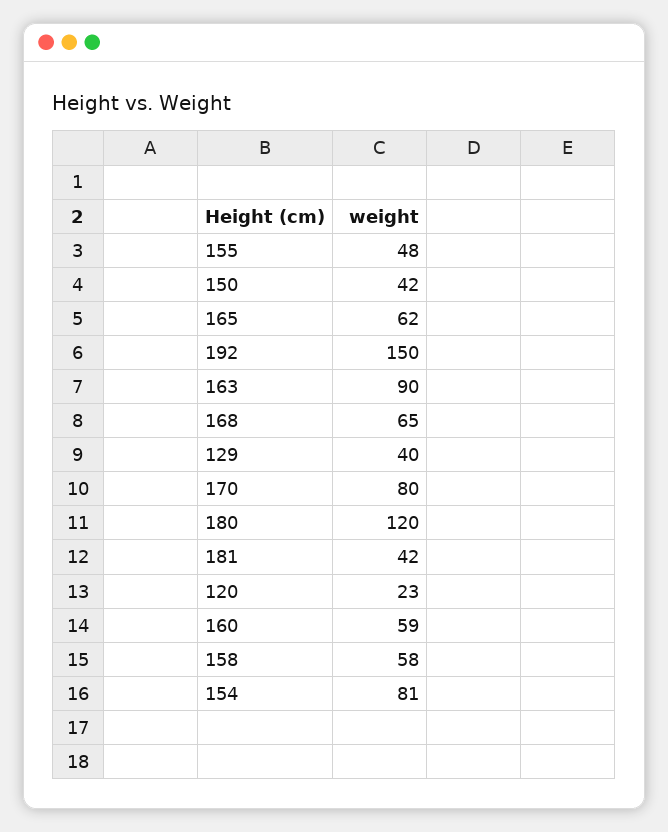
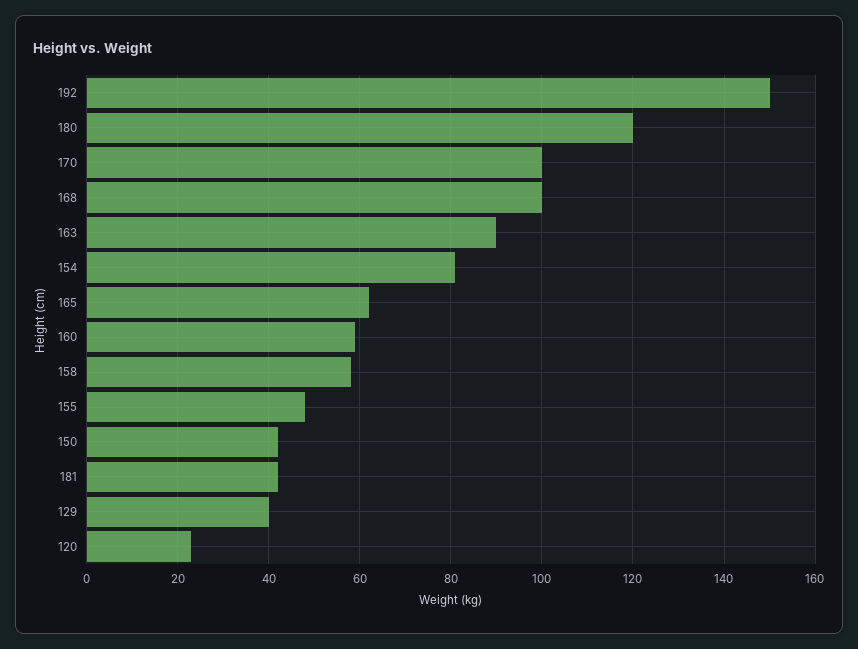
168: 65 -> 100
170: 80 -> 100

